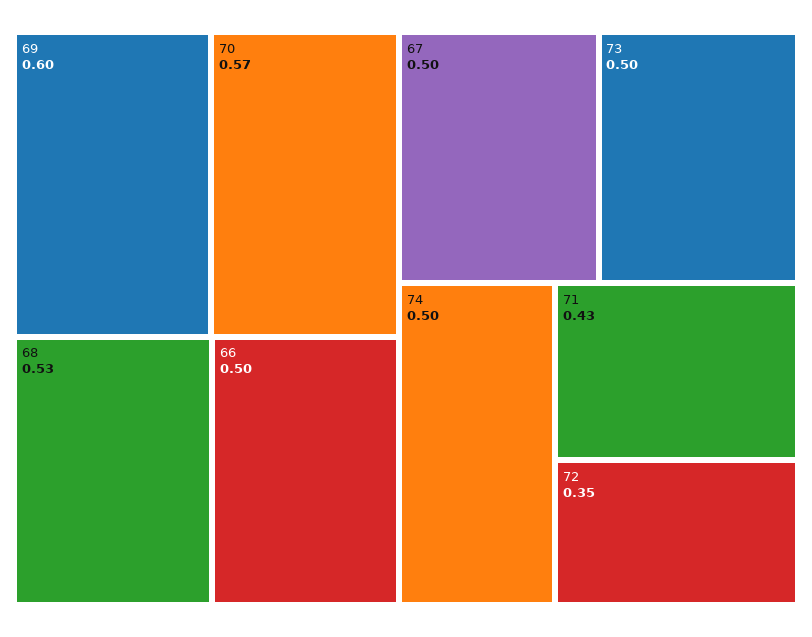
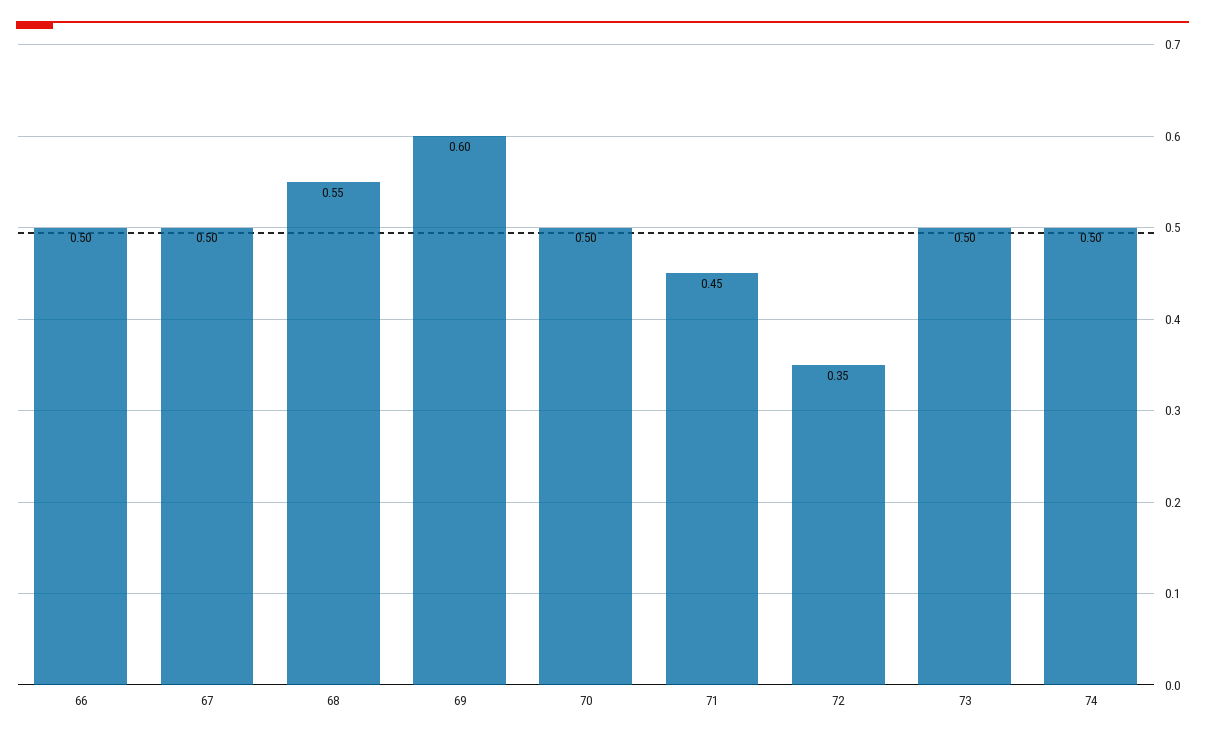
70: 0.57 -> 0.5
68: 0.53 -> 0.55
71: 0.43 -> 0.45

